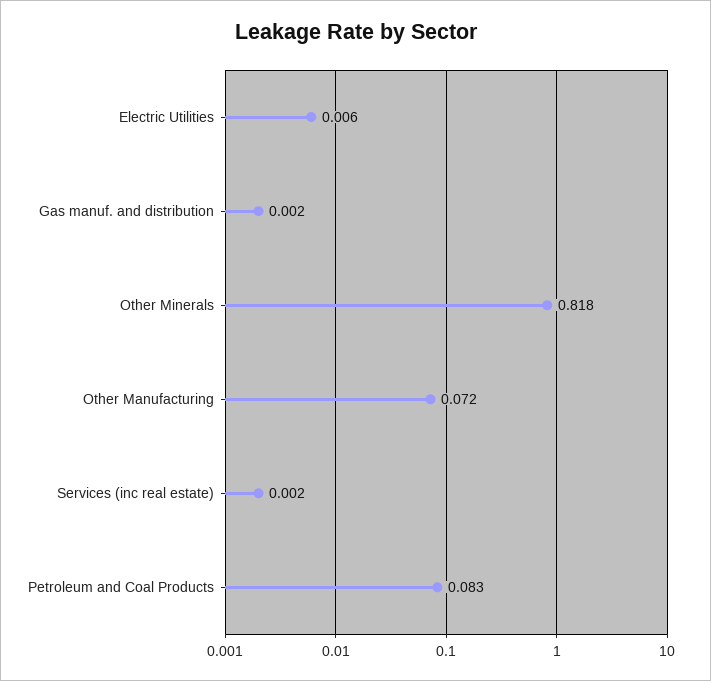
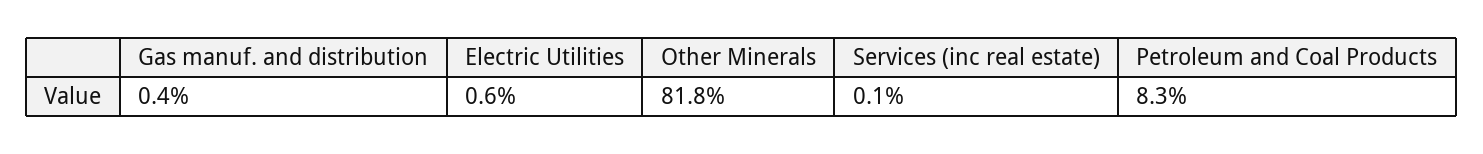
Gas manuf. and distribution: 0.002 -> 0.004
Other Manufacturing: 0.072 -> none
Services (inc real estate): 0.002 -> 0.001

